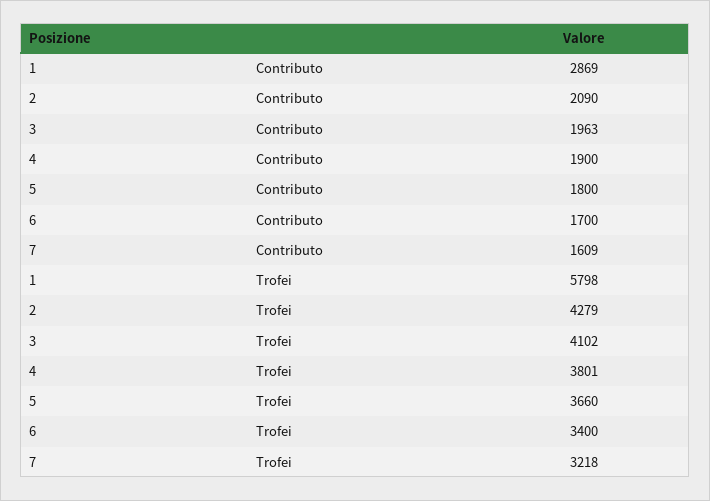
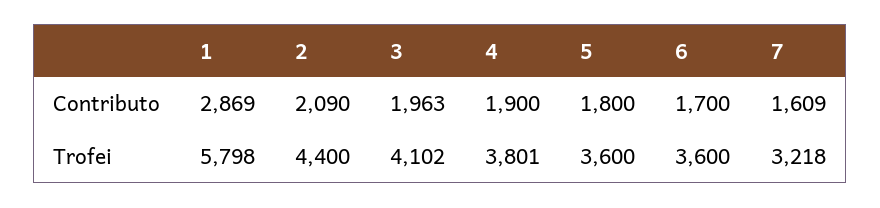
2, Trofei: 4279 -> 4400
5, Trofei: 3660 -> 3600
6, Trofei: 3400 -> 3600

